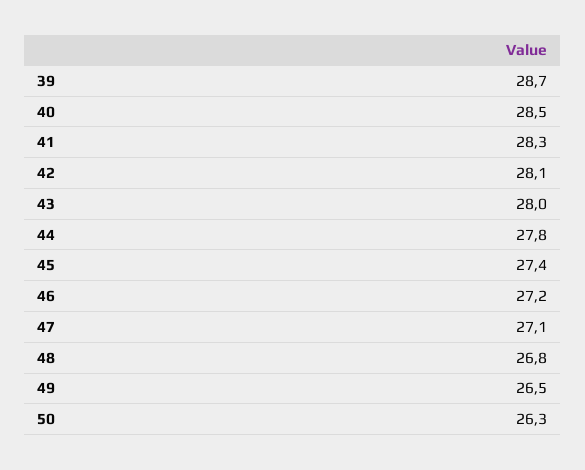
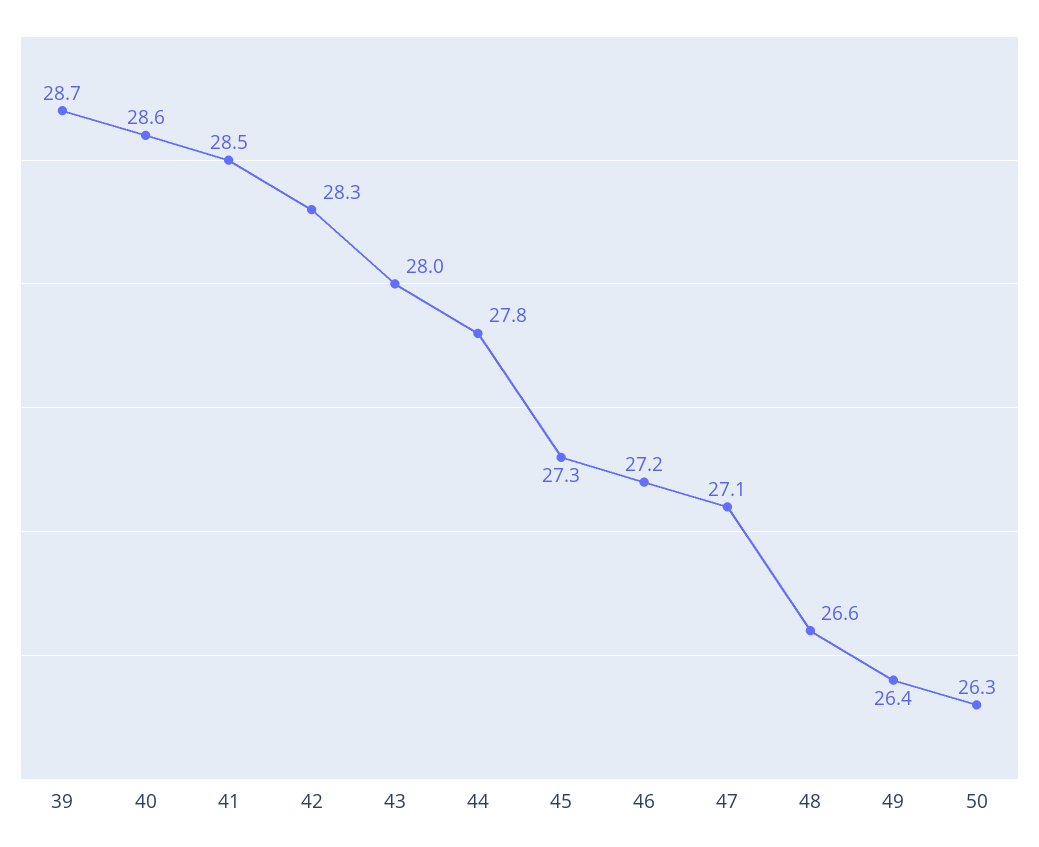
40: 28.5 -> 28.6
41: 28.3 -> 28.5
42: 28.1 -> 28.3
45: 27.4 -> 27.3
48: 26.8 -> 26.6
49: 26.5 -> 26.4

